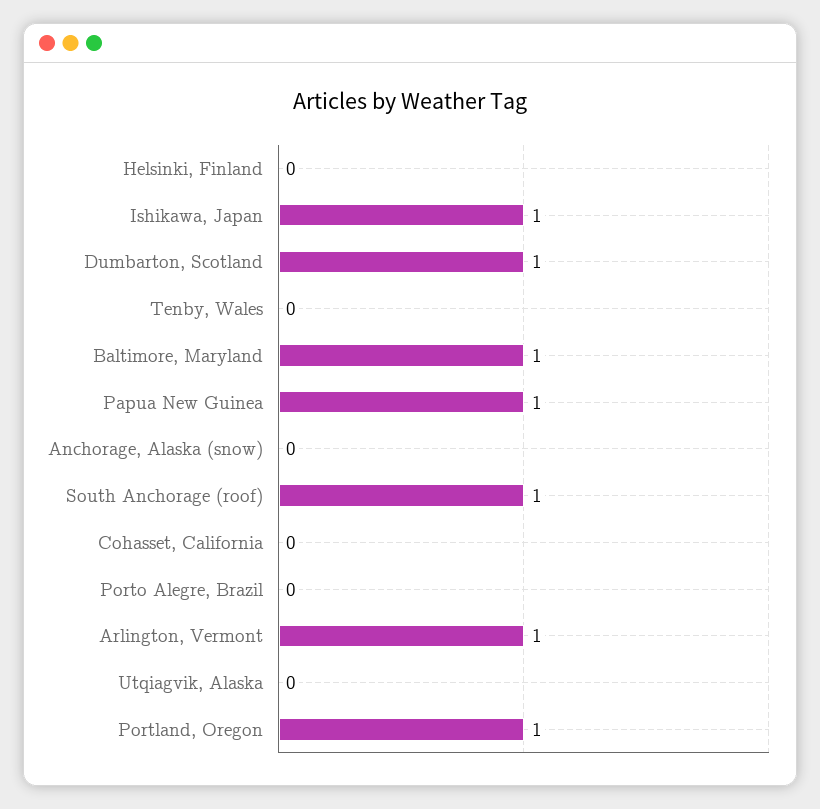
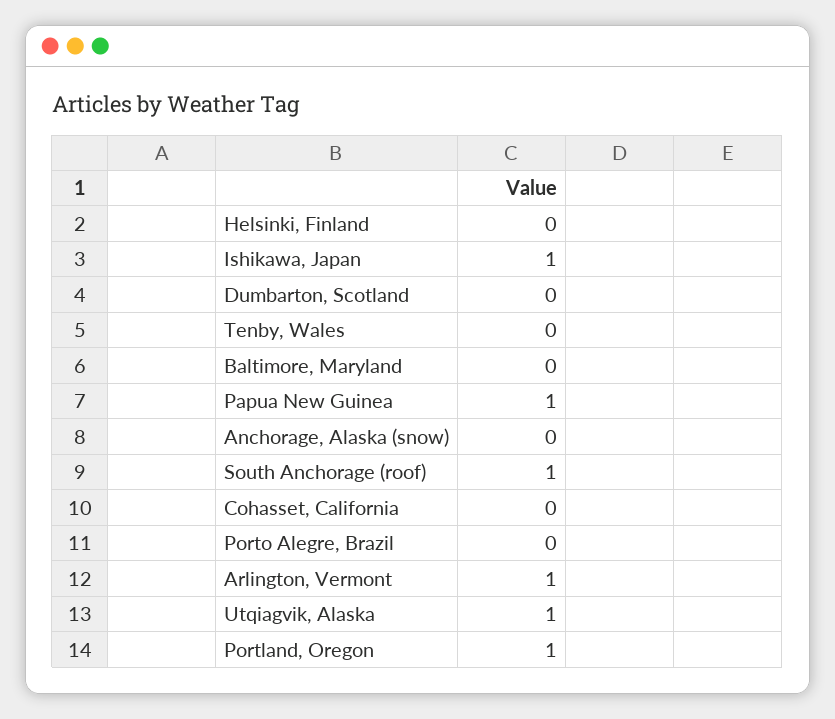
Dumbarton, Scotland: 1 -> 0
Baltimore, Maryland: 1 -> 0
Utqiagvik, Alaska: 0 -> 1

